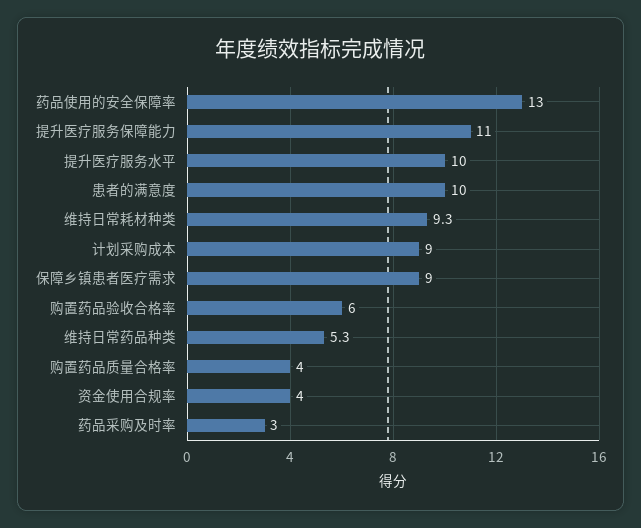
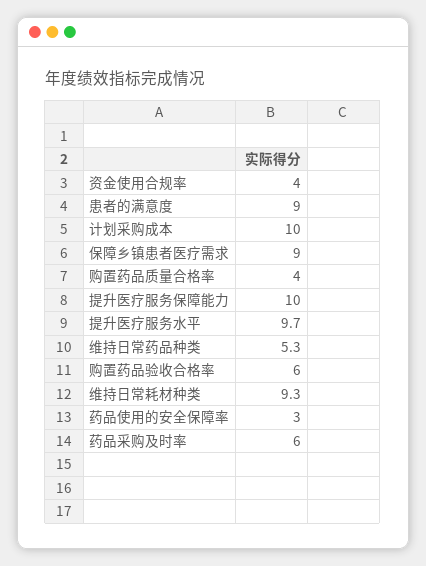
药品使用的安全保障率: 13 -> 3
提升医疗服务保障能力: 11 -> 10
提升医疗服务水平: 10 -> 9.7
患者的满意度: 10 -> 9
计划采购成本: 9 -> 10
药品采购及时率: 3 -> 6

